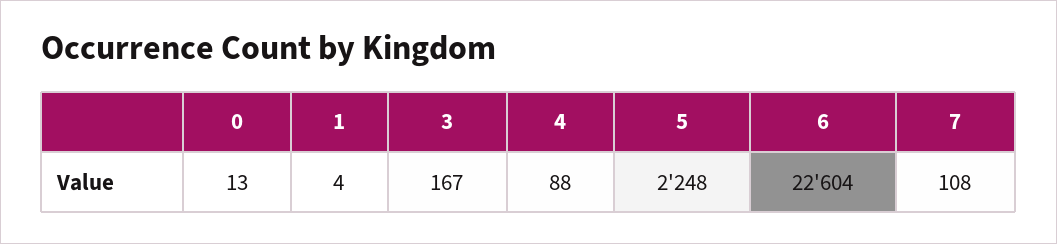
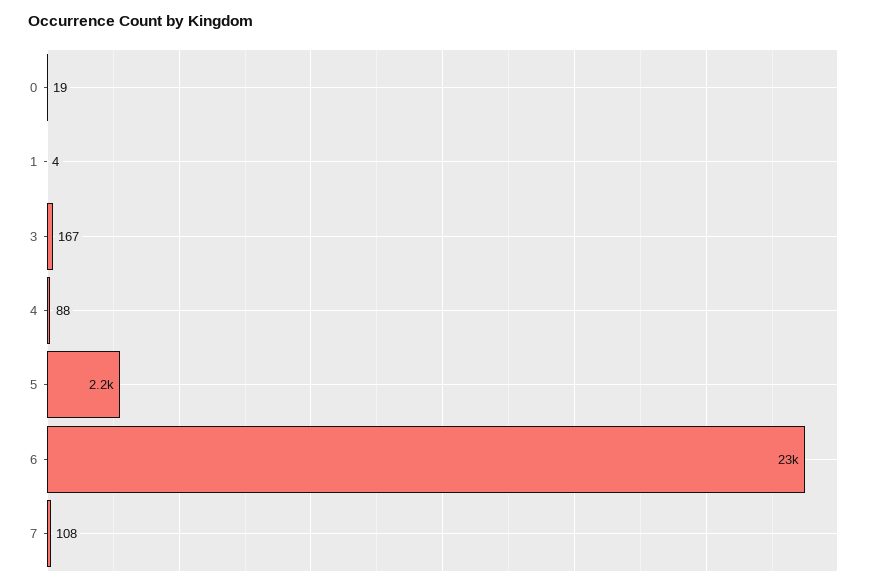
0: 13 -> 19

